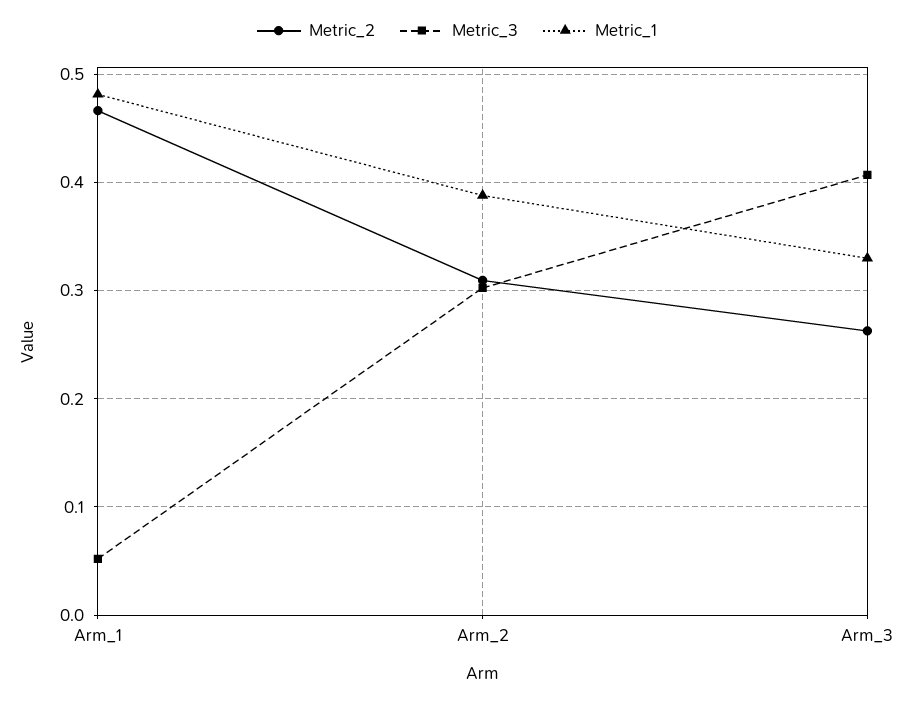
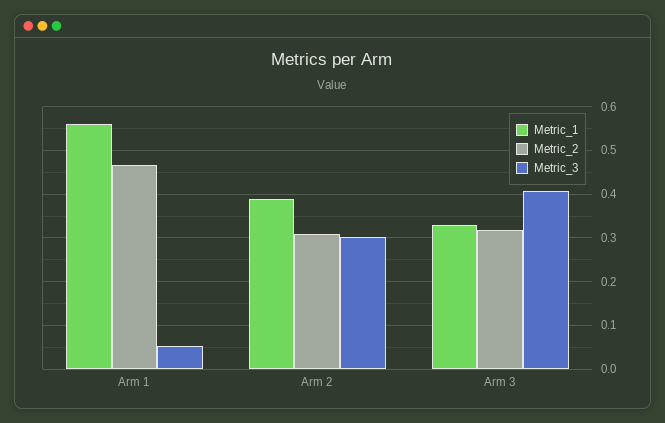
Metric_1, Arm_1: 0.48 -> 0.56
Metric_2, Arm_3: 0.26 -> 0.32

